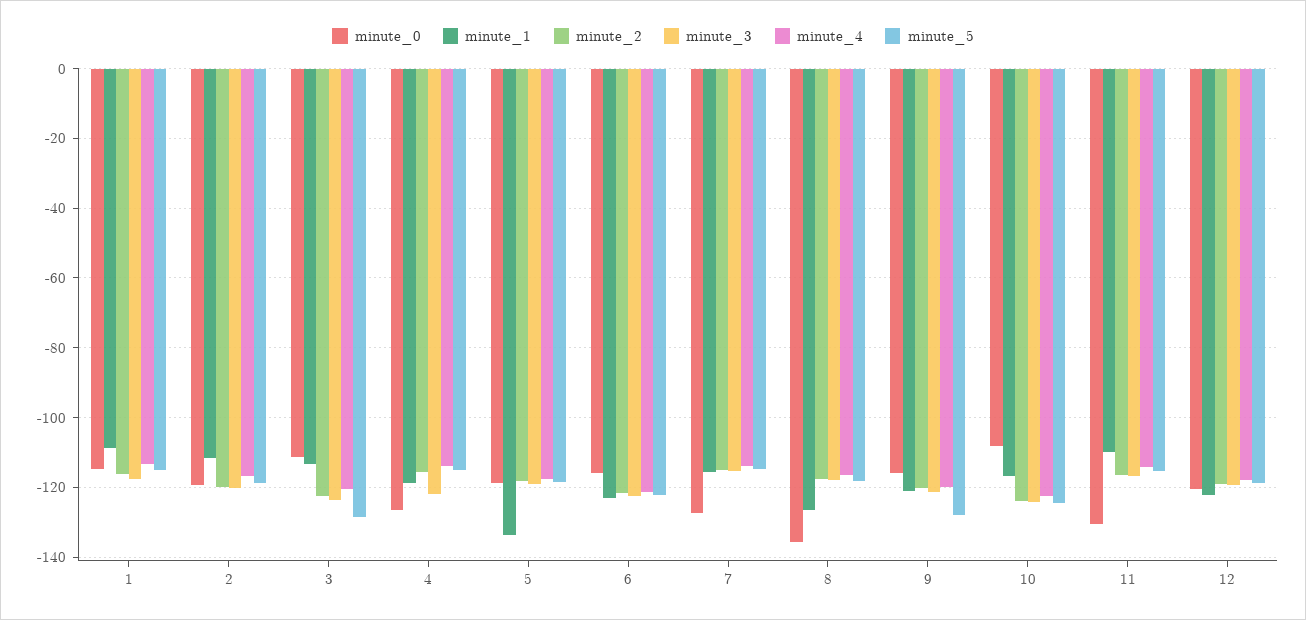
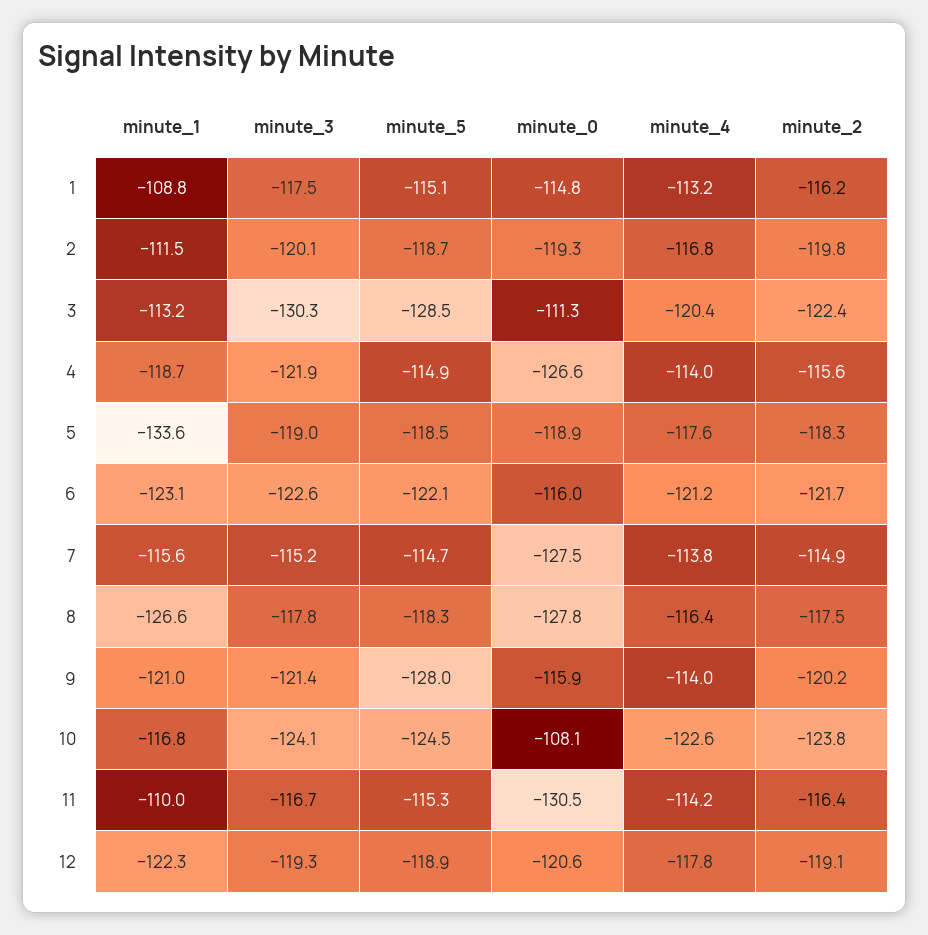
minute_3, 3: -124 -> -130.3
minute_0, 8: -136 -> -127.8
minute_4, 9: -120 -> -114

